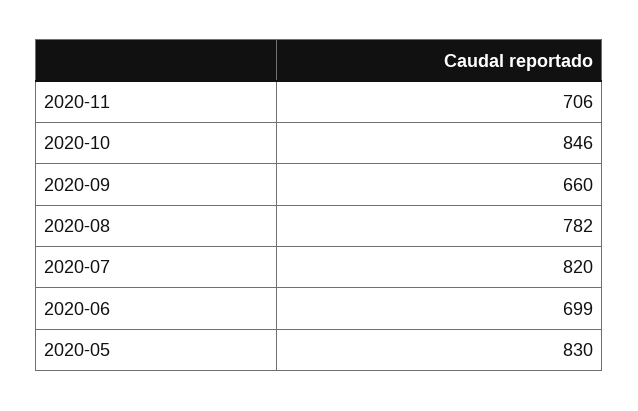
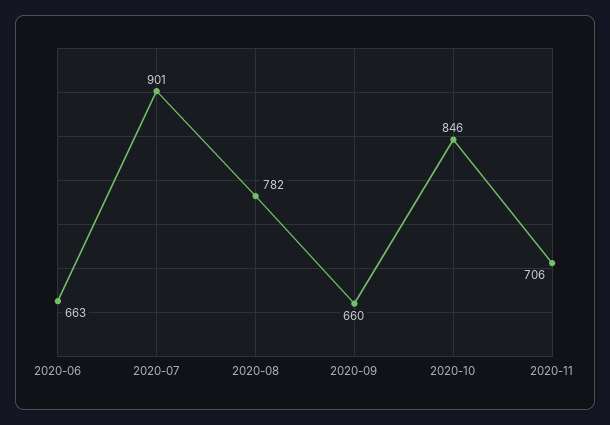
2020-07: 820 -> 901
2020-06: 699 -> 663
2020-05: 830 -> none

